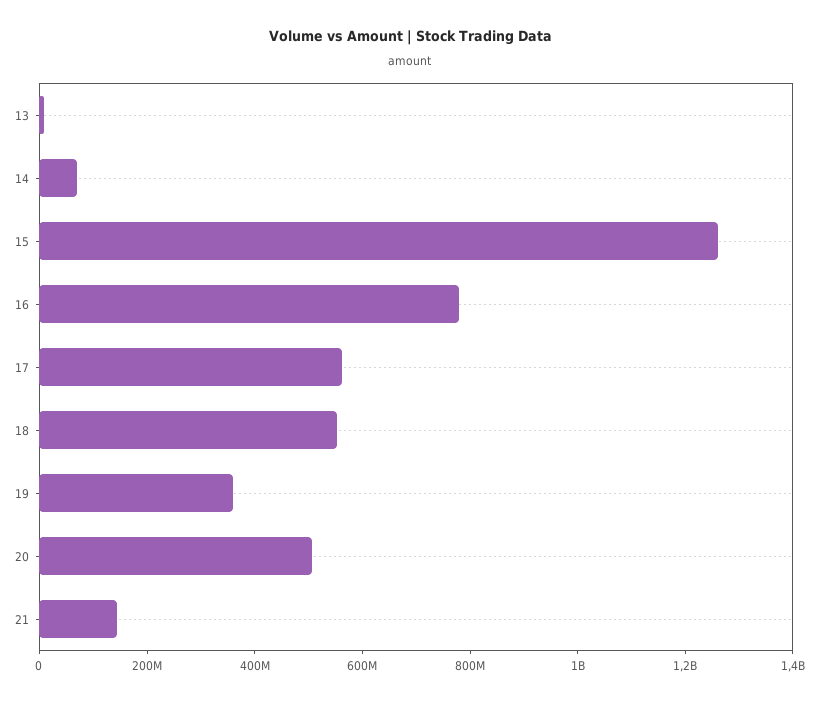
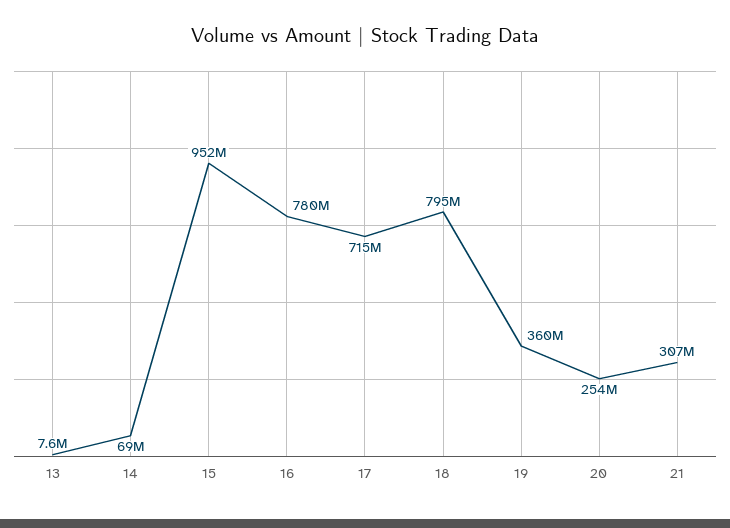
15: 1250000000 -> 952000000
17: 550000000 -> 715000000
18: 550000000 -> 795000000
20: 500000000 -> 254000000
21: 150000000 -> 307000000

